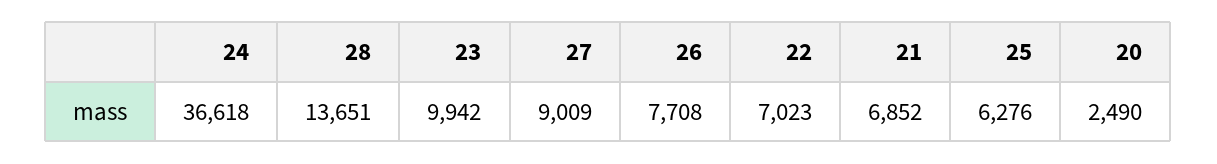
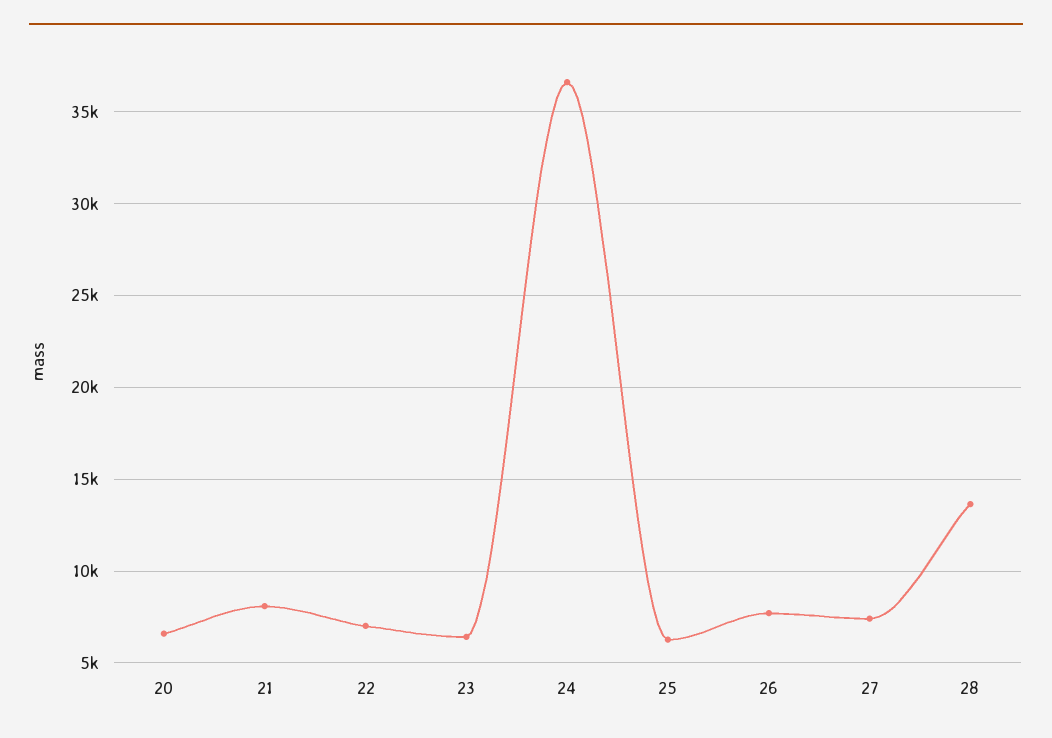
23: 9942 -> 6500
27: 9009 -> 7500
21: 6852 -> 8000
20: 2490 -> 6500

